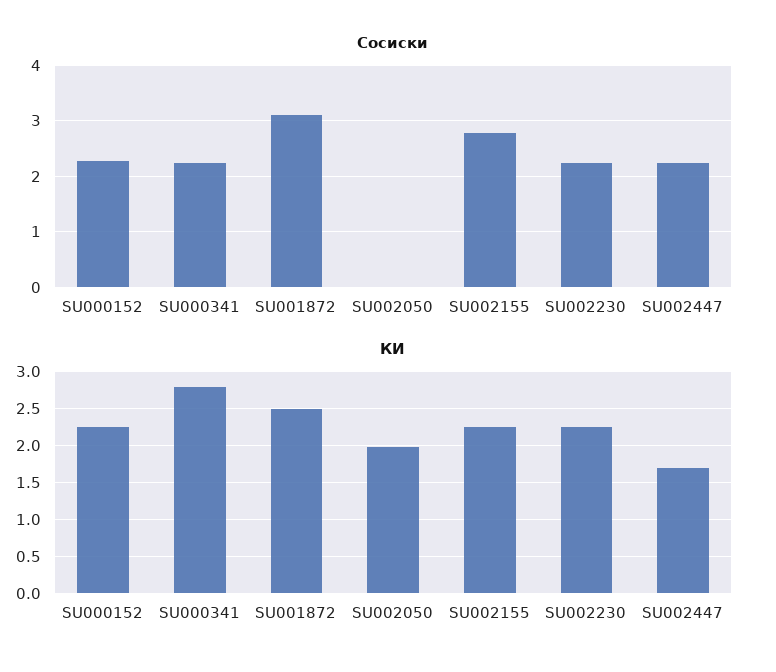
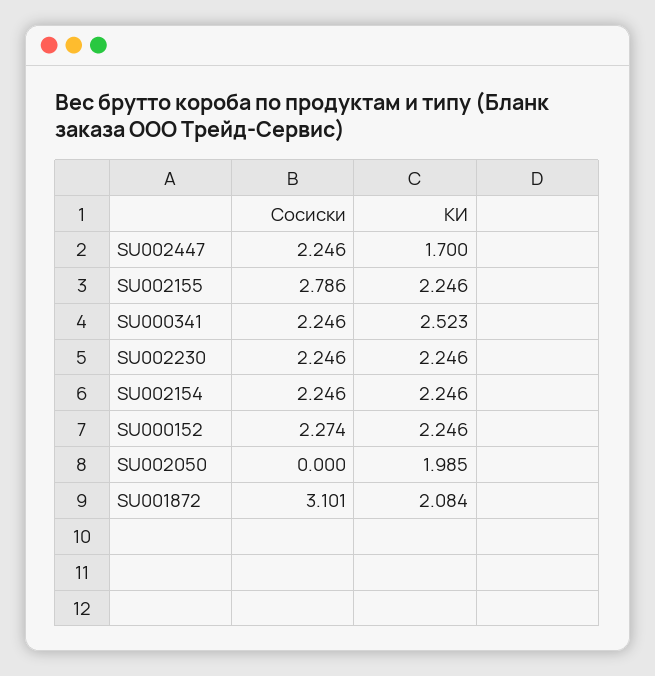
КИ, SU000341: 2.8 -> 2.523
КИ, SU001872: 2.5 -> 2.084
Сосиски, SU002154: none -> 2.246
КИ, SU002154: none -> 2.246

